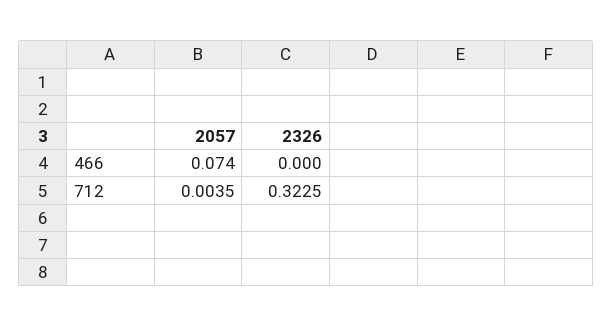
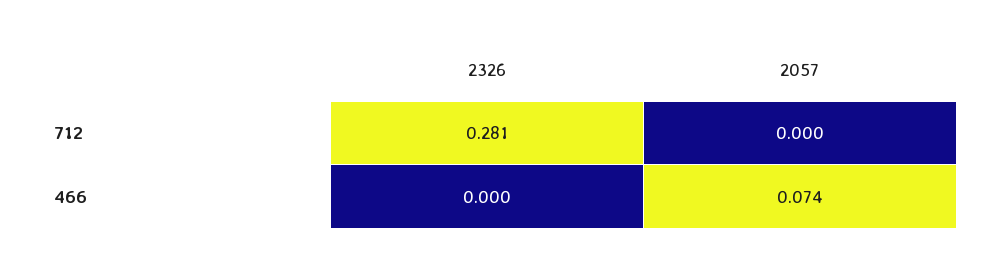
2057, 712: 0.0035 -> 0
2326, 712: 0.3225 -> 0.281

